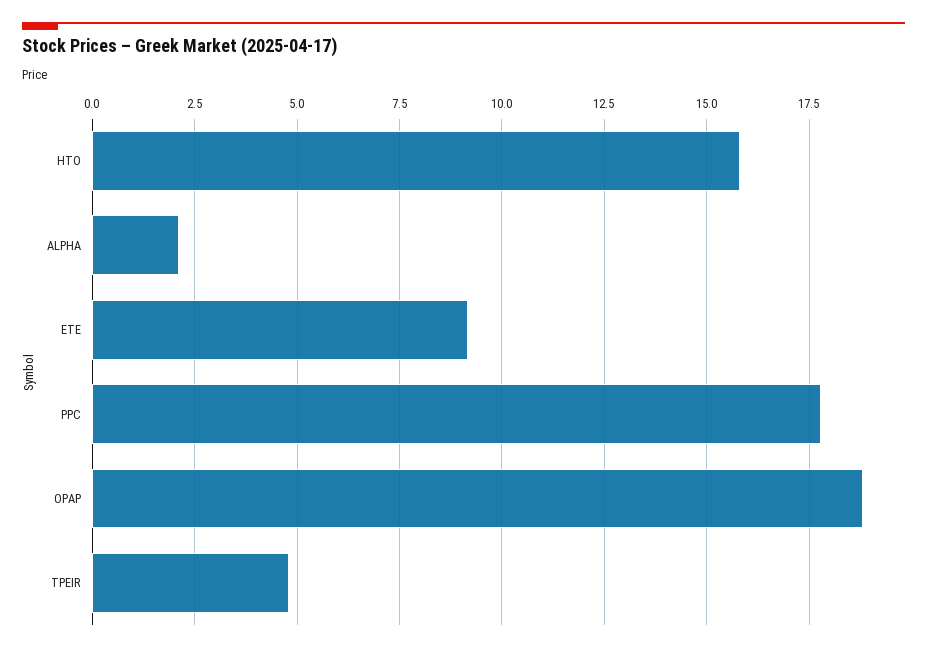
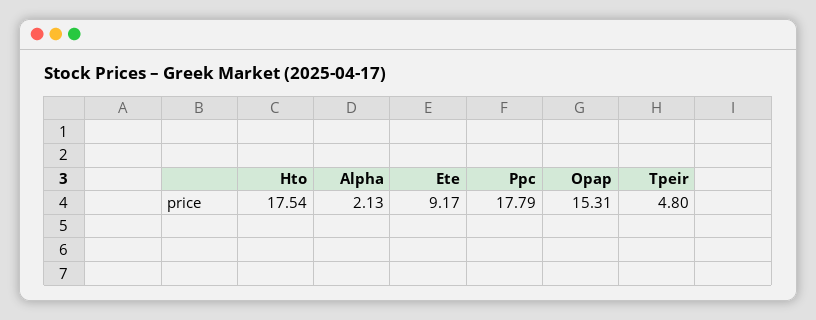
HTO: 15.75 -> 17.54
OPAP: 18.75 -> 15.31

